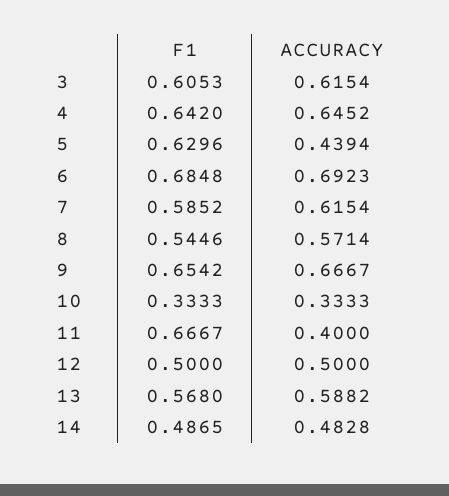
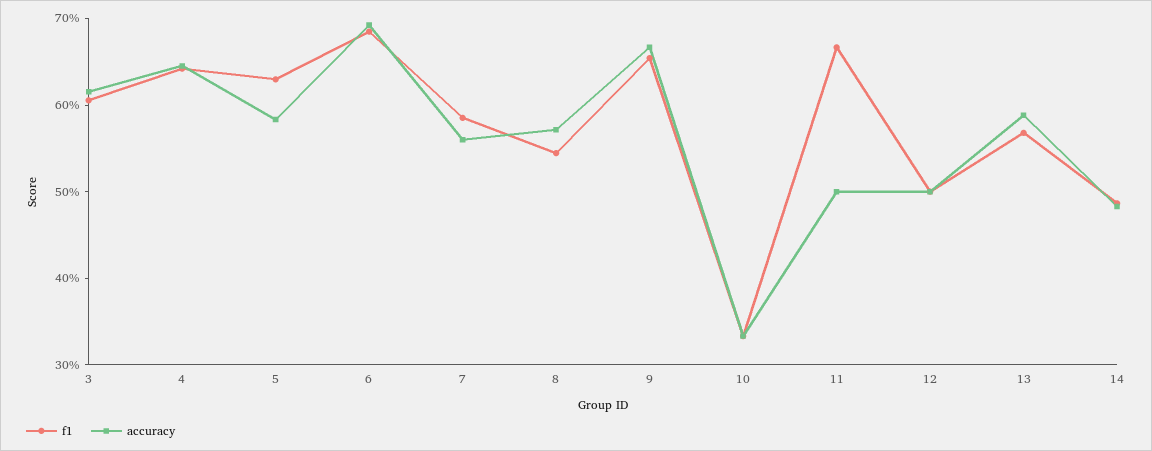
ACCURACY, 5: 0.4394 -> 0.58
ACCURACY, 7: 0.6154 -> 0.56
ACCURACY, 11: 0.4 -> 0.5

